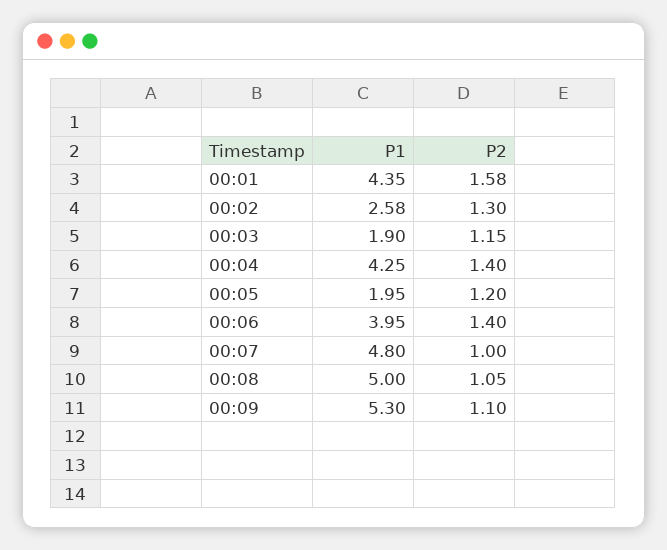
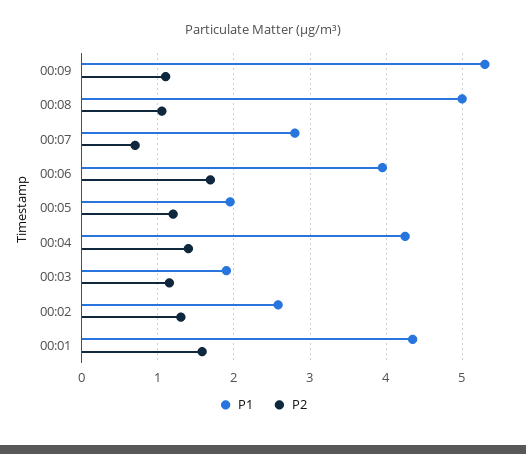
P2, 00:06: 1.4 -> 1.7
P1, 00:07: 4.8 -> 2.8
P2, 00:07: 1 -> 0.7

